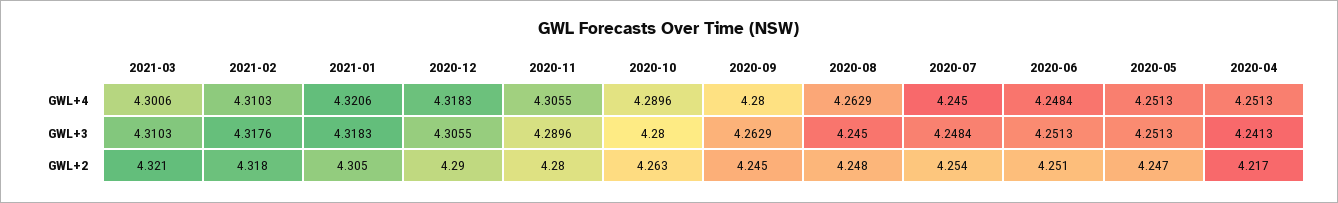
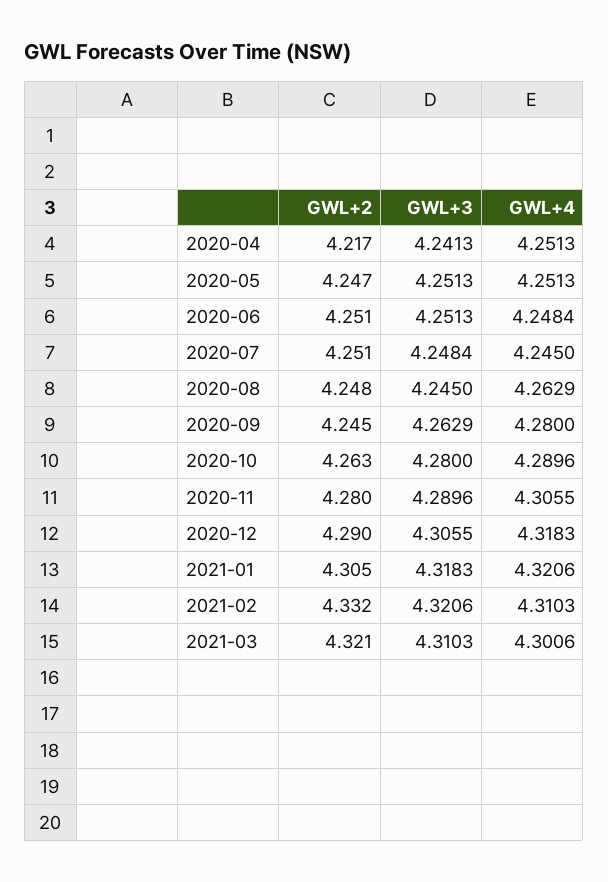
2021-02, GWL+3: 4.3176 -> 4.3206
2021-02, GWL+2: 4.318 -> 4.332
2020-07, GWL+2: 4.254 -> 4.251

